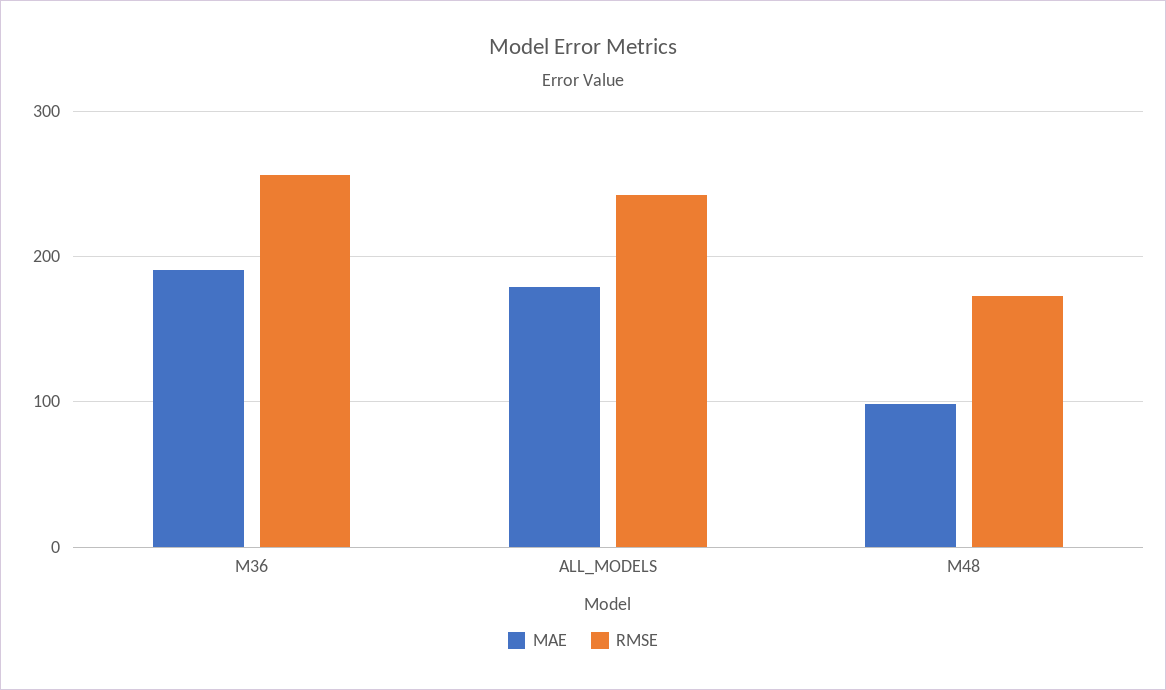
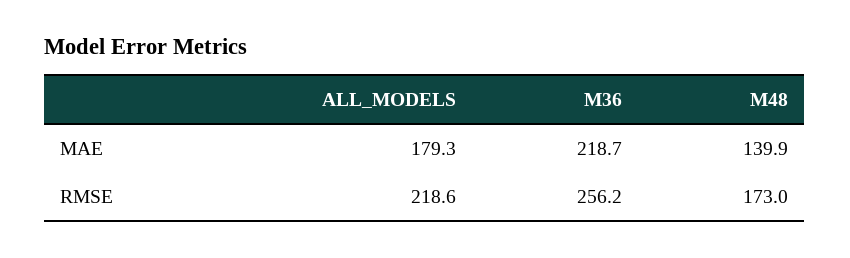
MAE, M36: 190 -> 218.7
RMSE, ALL_MODELS: 240 -> 218.6
MAE, M48: 100 -> 139.9

